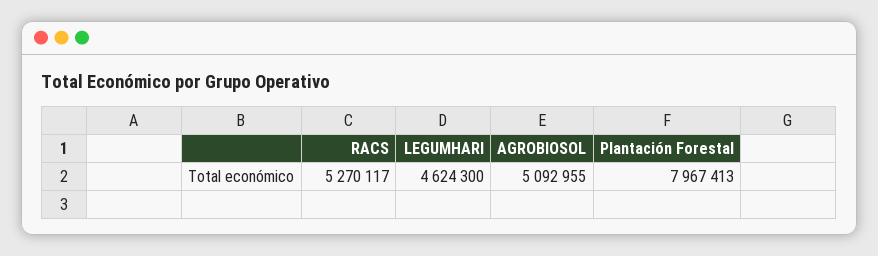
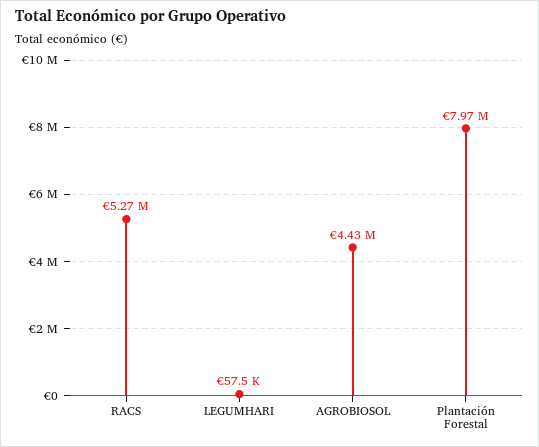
LEGUMHARI: 4624300 -> 57500
AGROBIOSOL: 5092955 -> 4430000

